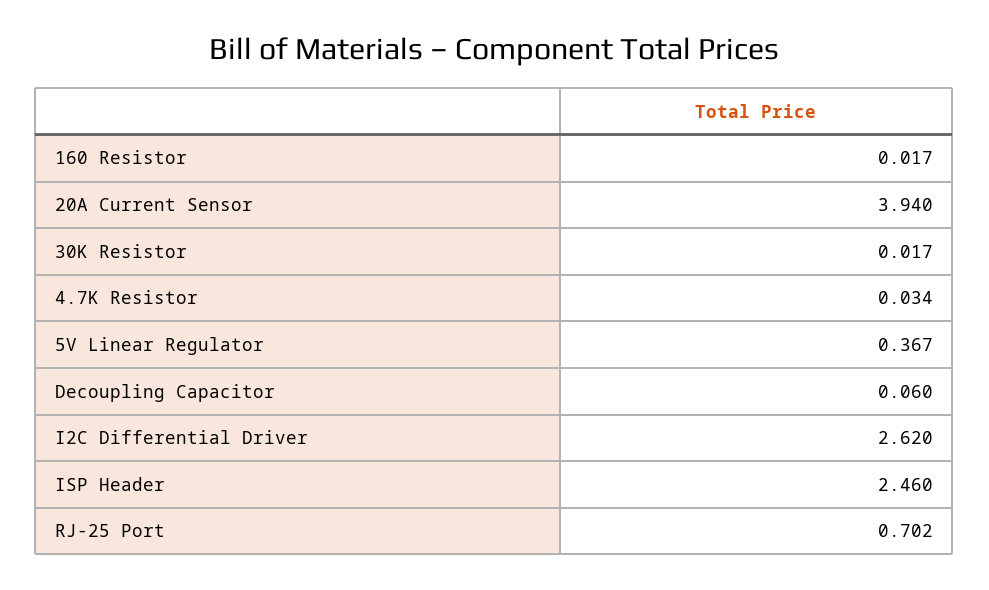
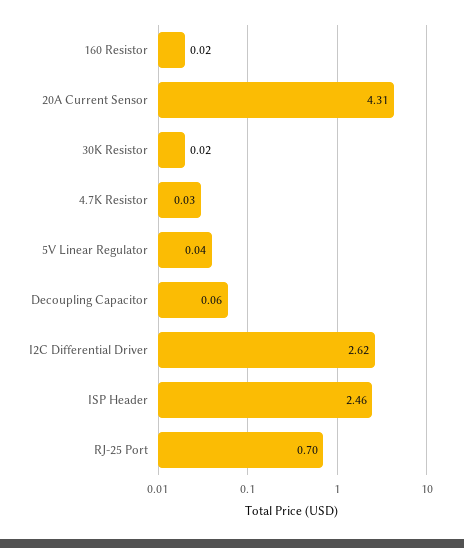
20A Current Sensor: 3.94 -> 4.31
5V Linear Regulator: 0.367 -> 0.04

